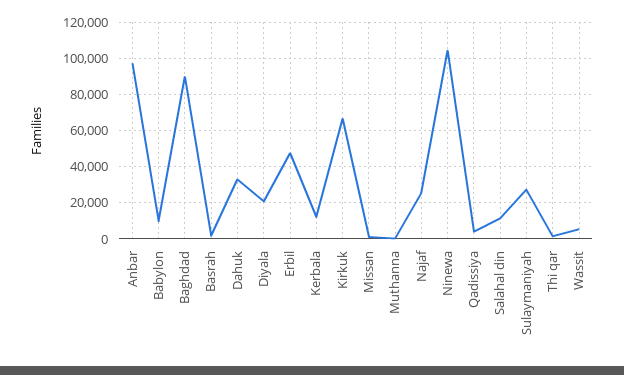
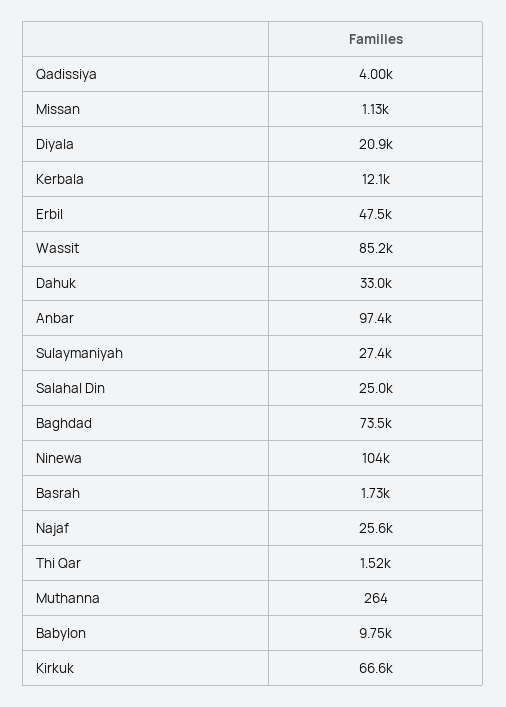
Baghdad: 90000 -> 73500
Salahal din: 10000 -> 25000
Wassit: 5000 -> 85200

